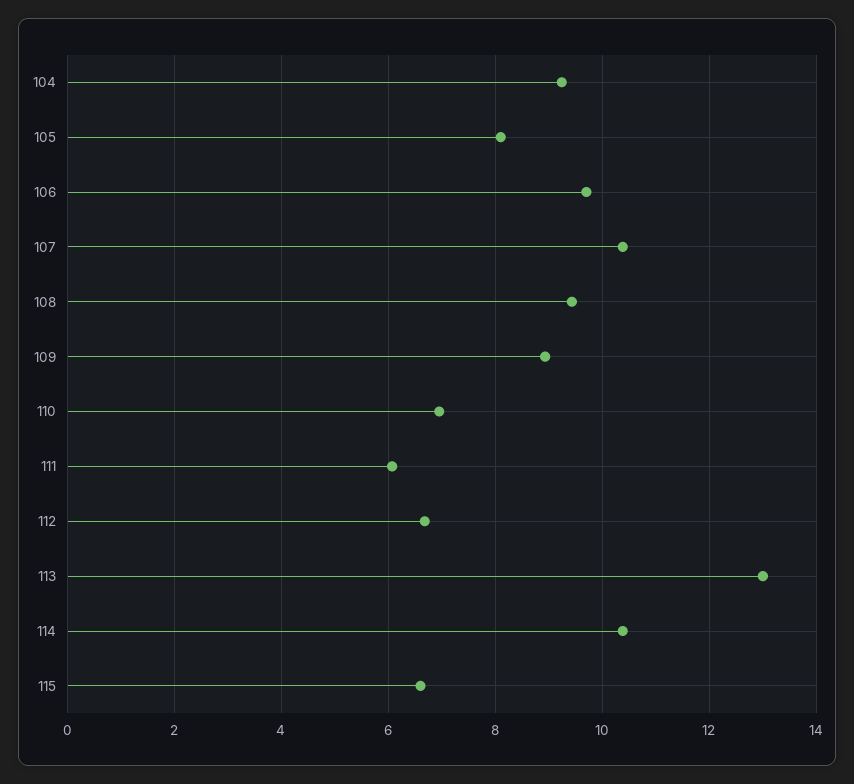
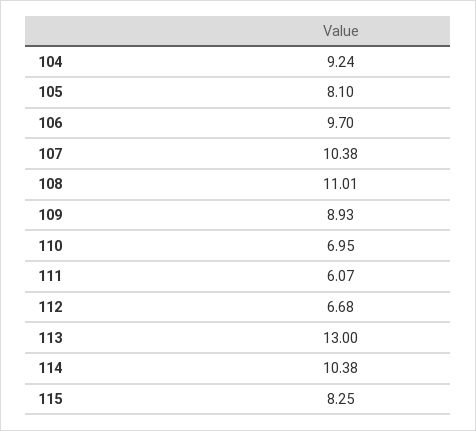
108: 9.4 -> 11.01
115: 6.6 -> 8.25

